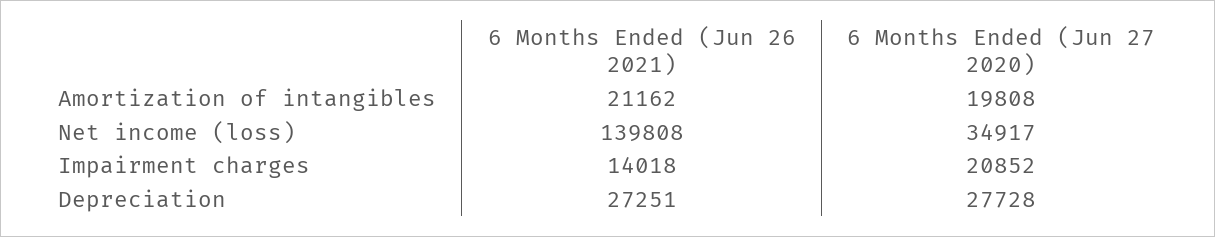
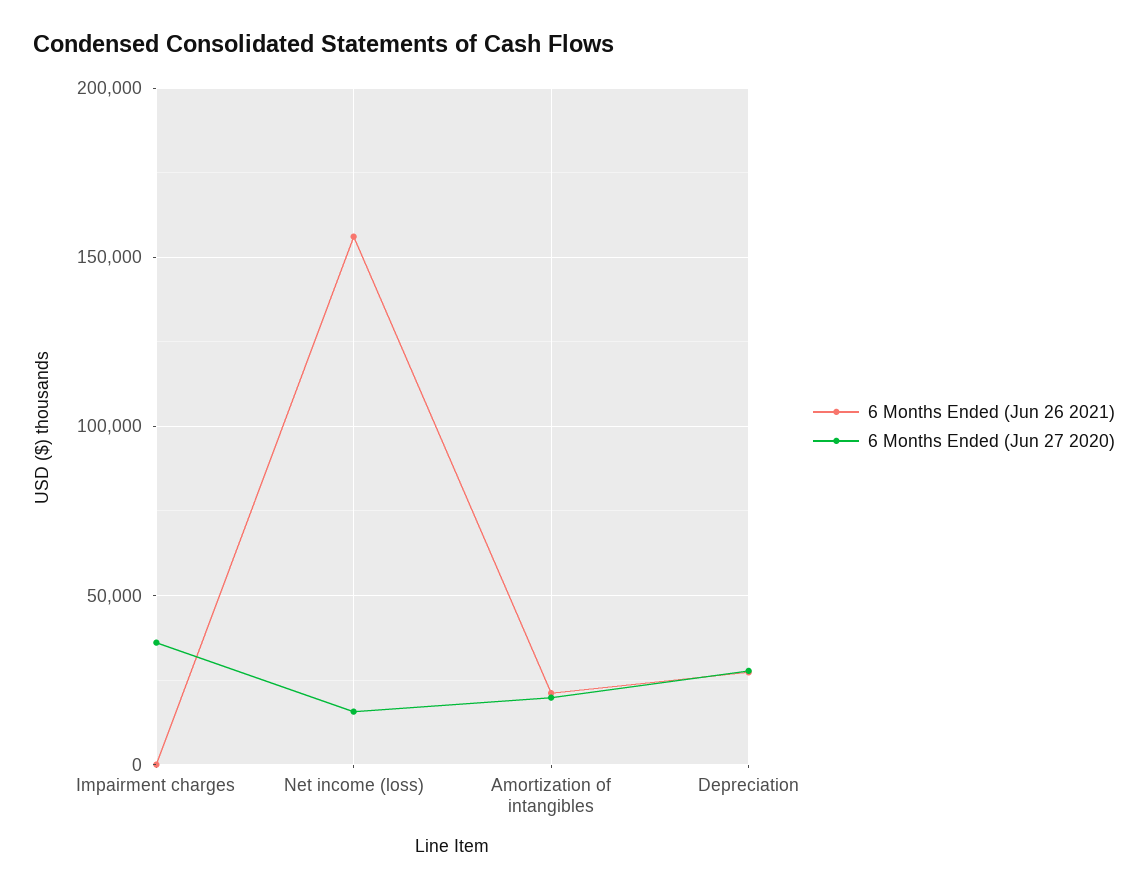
6 Months Ended (Jun 26 2021), Net income (loss): 139808 -> 155000
6 Months Ended (Jun 27 2020), Net income (loss): 34917 -> 15000
6 Months Ended (Jun 26 2021), Impairment charges: 14018 -> 0
6 Months Ended (Jun 27 2020), Impairment charges: 20852 -> 35000

